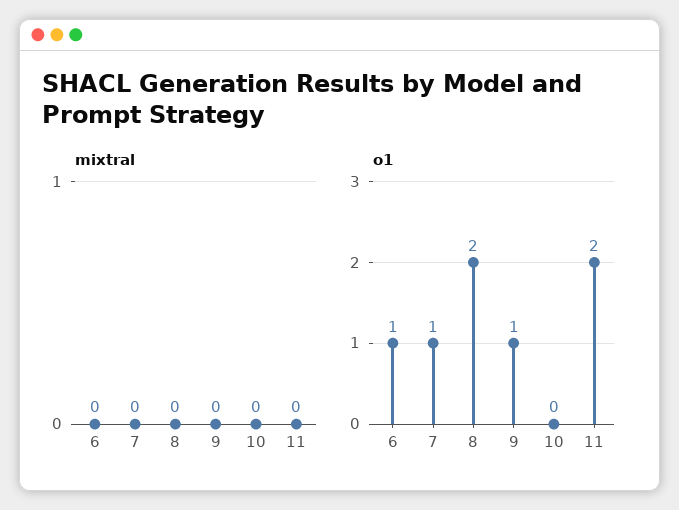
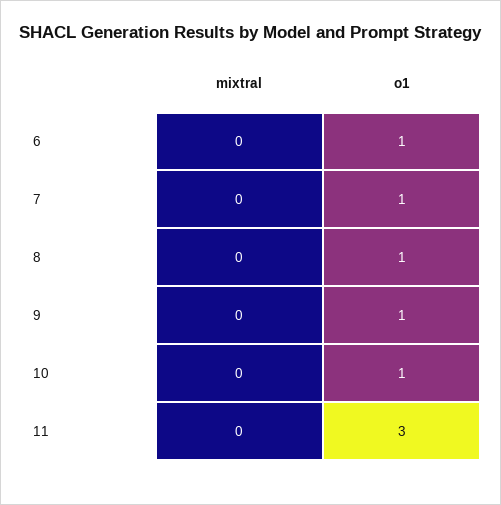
o1, 8: 2 -> 1
o1, 10: 0 -> 1
o1, 11: 2 -> 3

